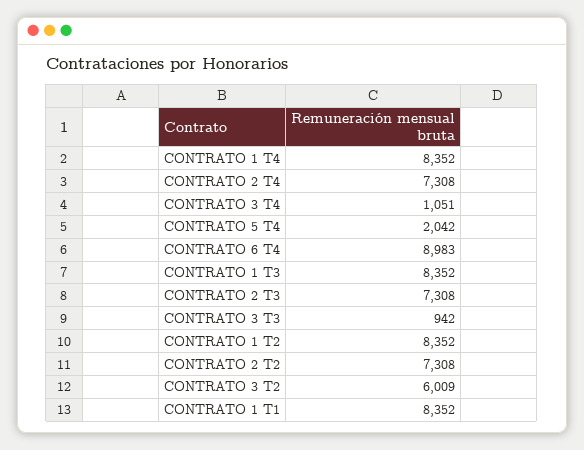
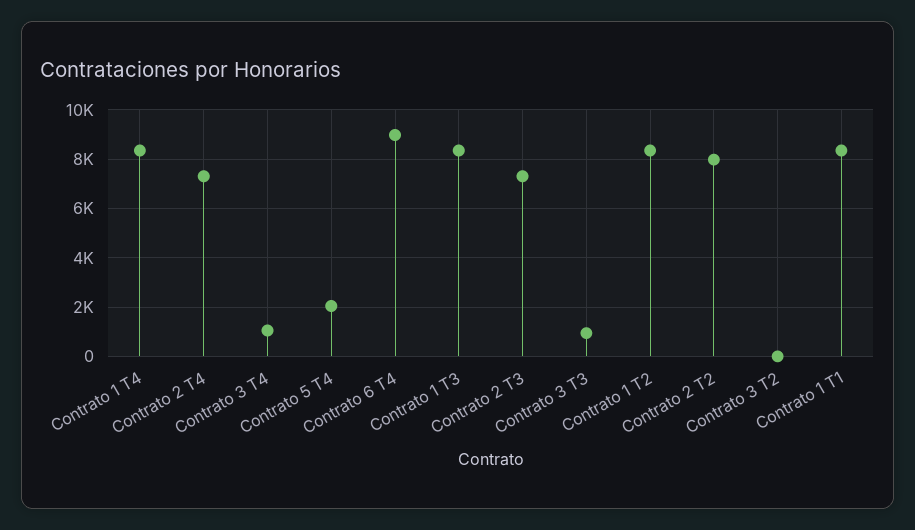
CONTRATO 2 T2: 7308 -> 8000
CONTRATO 3 T2: 6009 -> 0

